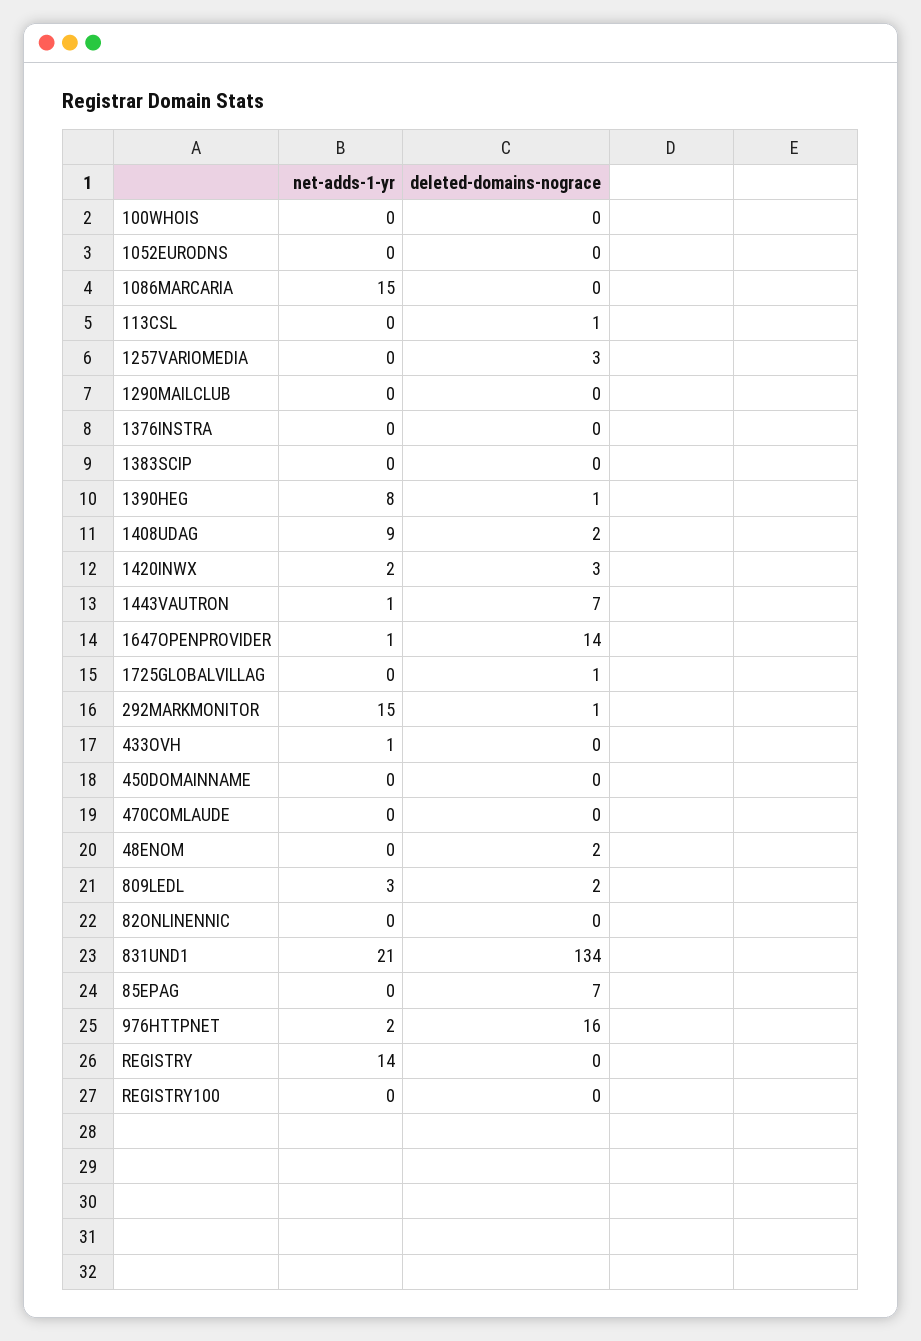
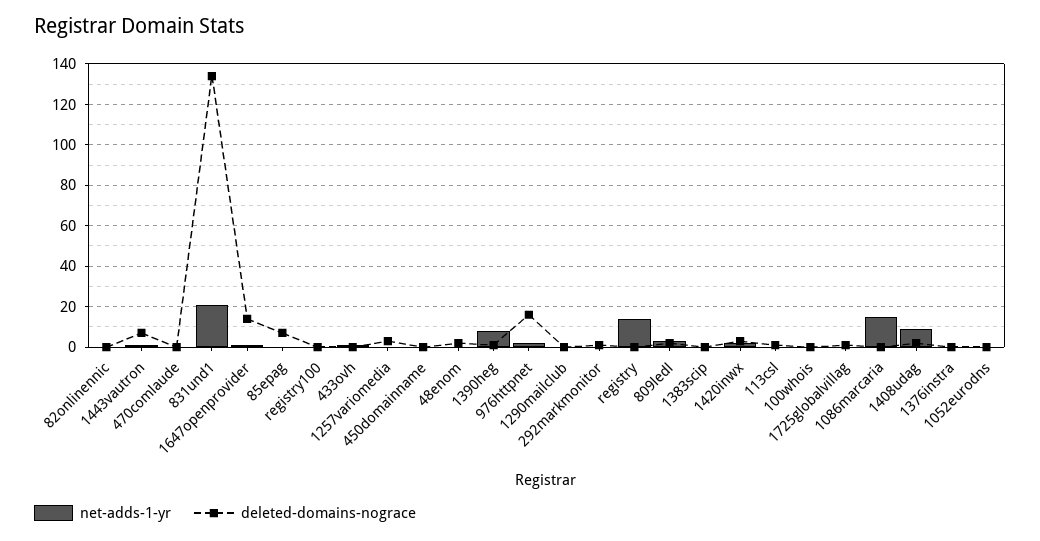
net-adds-1-yr, 292MARKMONITOR: 15 -> 0

